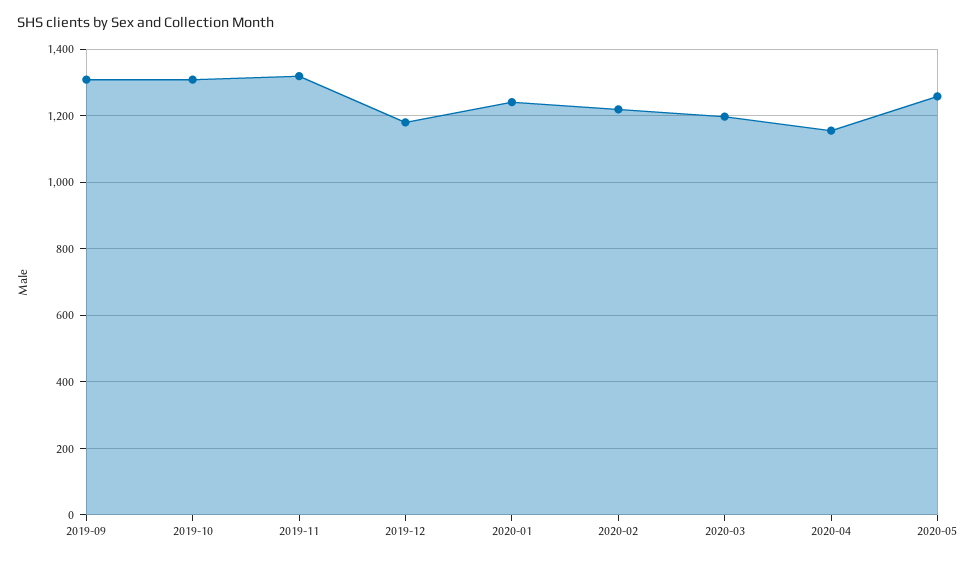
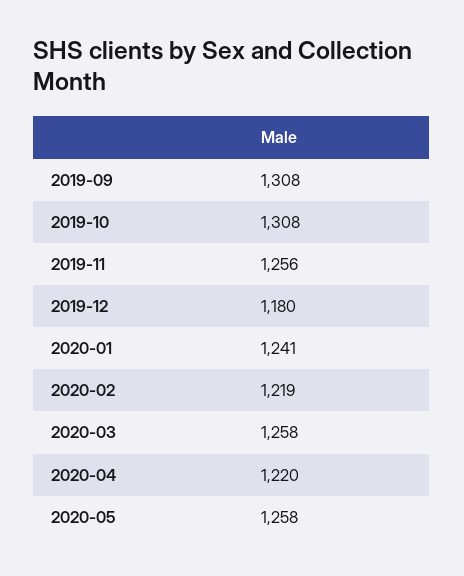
2019-11: 1320 -> 1256
2020-03: 1200 -> 1258
2020-04: 1160 -> 1220

